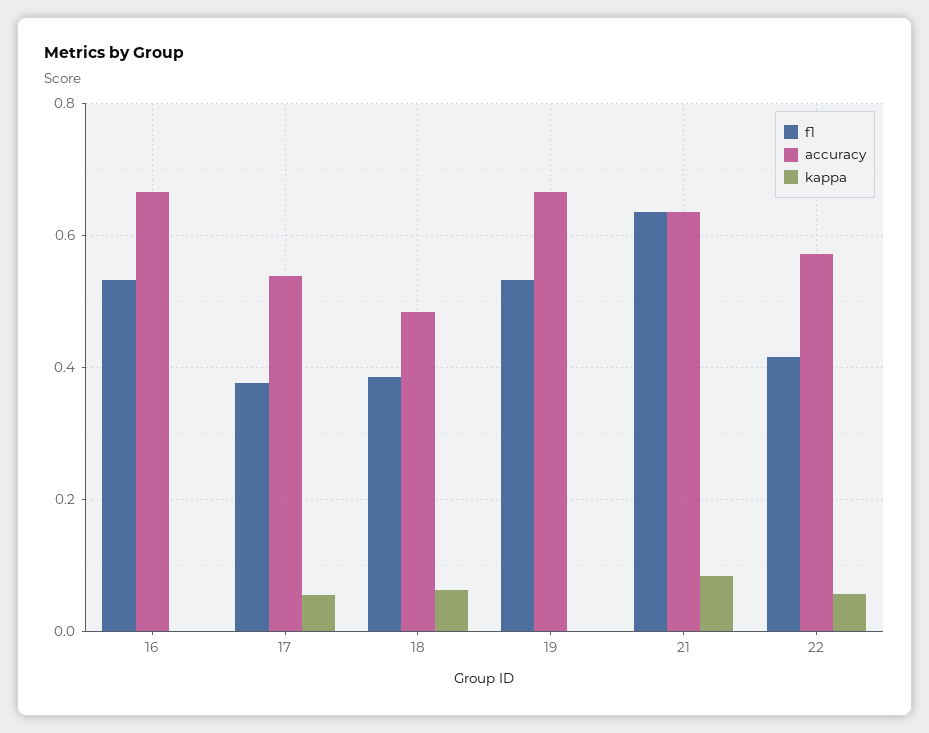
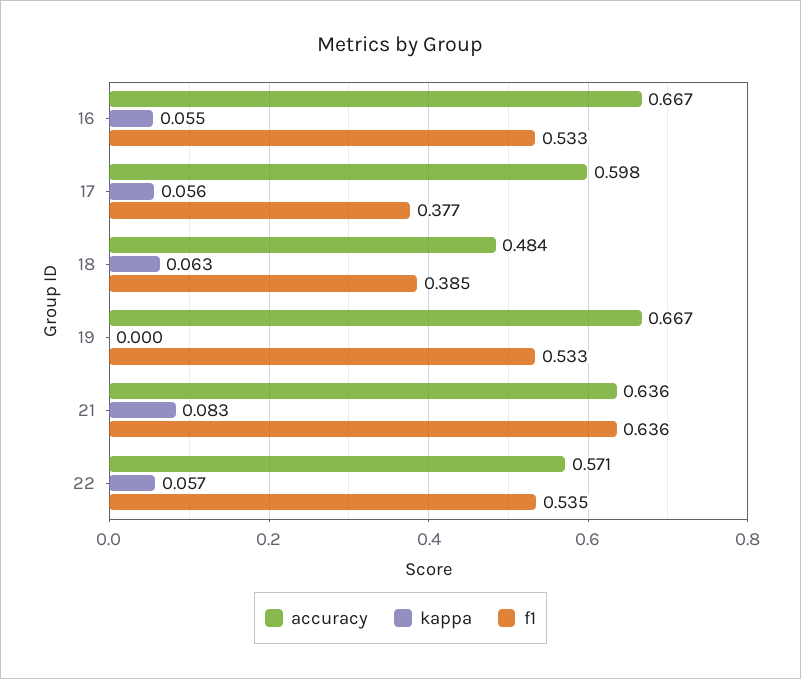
kappa, 16: 0 -> 0.055
accuracy, 17: 0.54 -> 0.598
f1, 22: 0.42 -> 0.535

